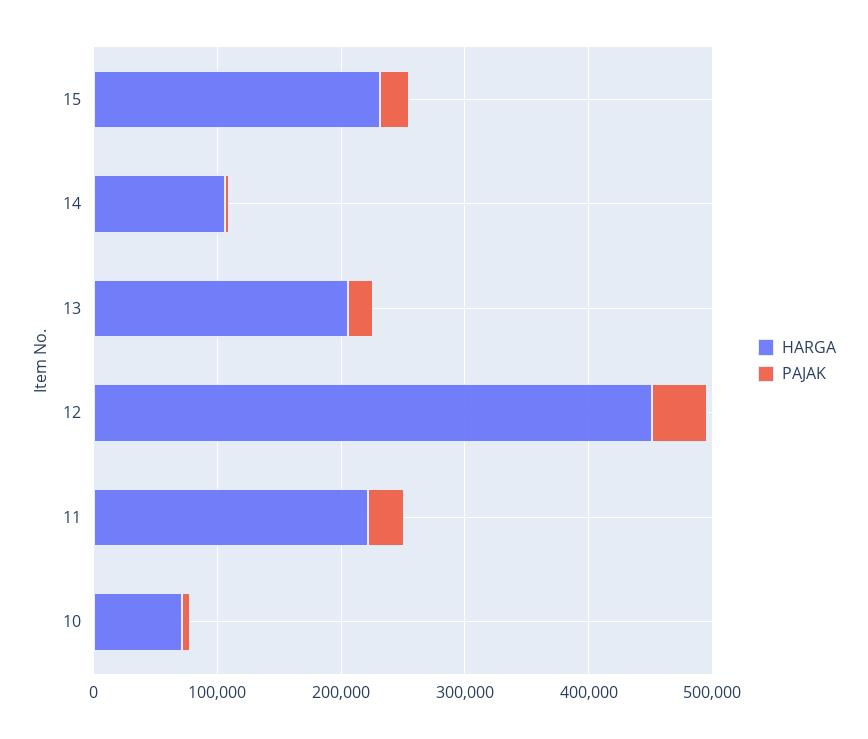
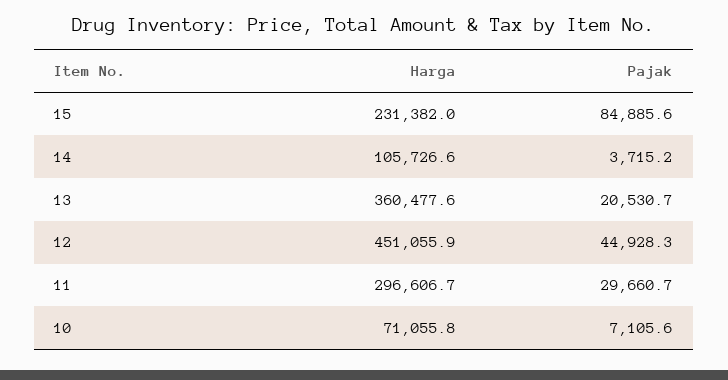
PAJAK, 15: 20000 -> 84885.6
HARGA, 13: 200000 -> 360477.6
HARGA, 11: 220000 -> 296606.7

